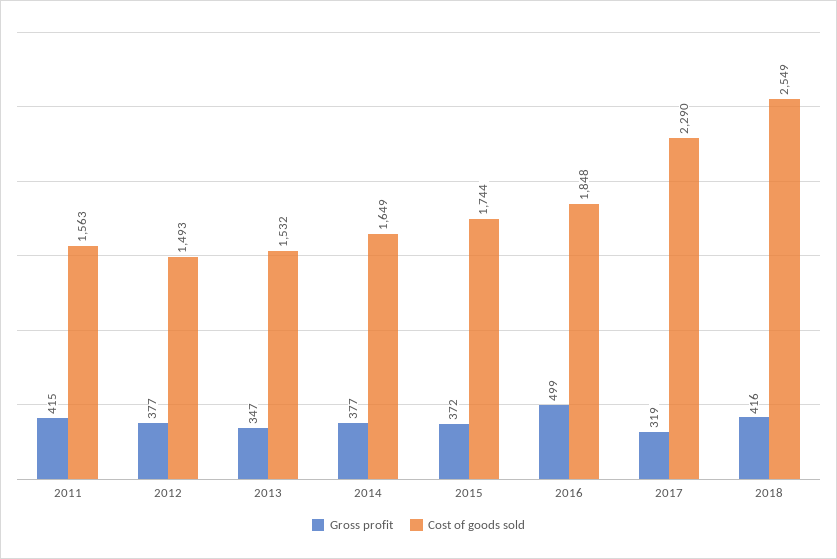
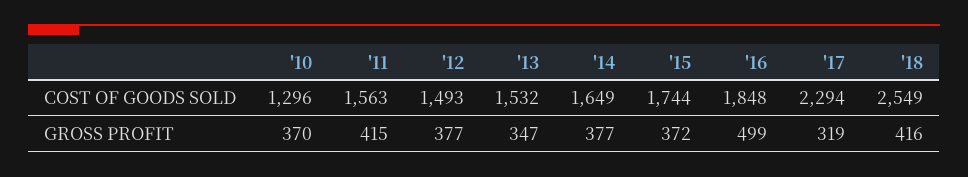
Cost of goods sold, 2017: 2290 -> 2294
Cost of goods sold, '10: none -> 1296
Gross profit, '10: none -> 370

